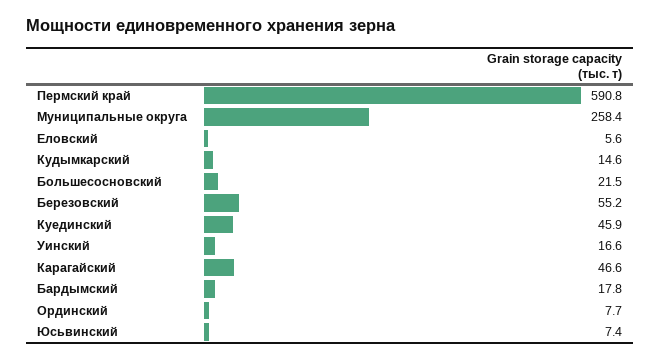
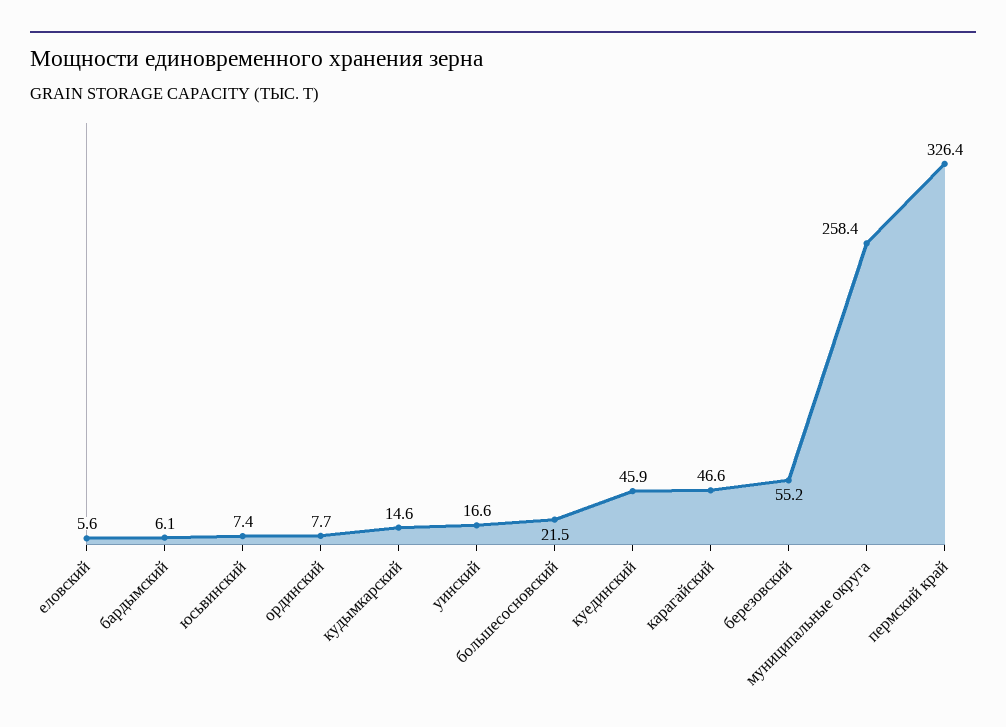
Пермский край: 590.8 -> 326.4
Бардымский: 17.8 -> 6.1

